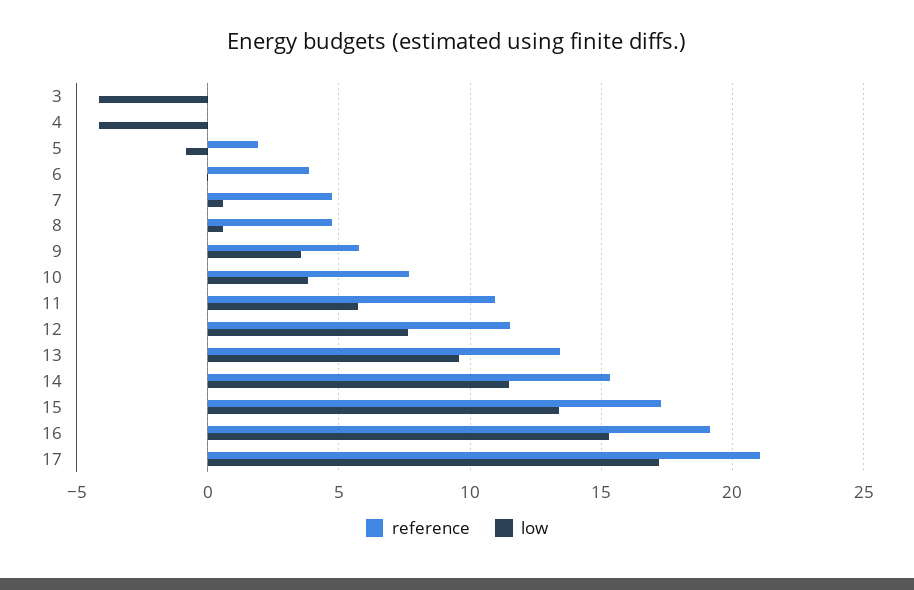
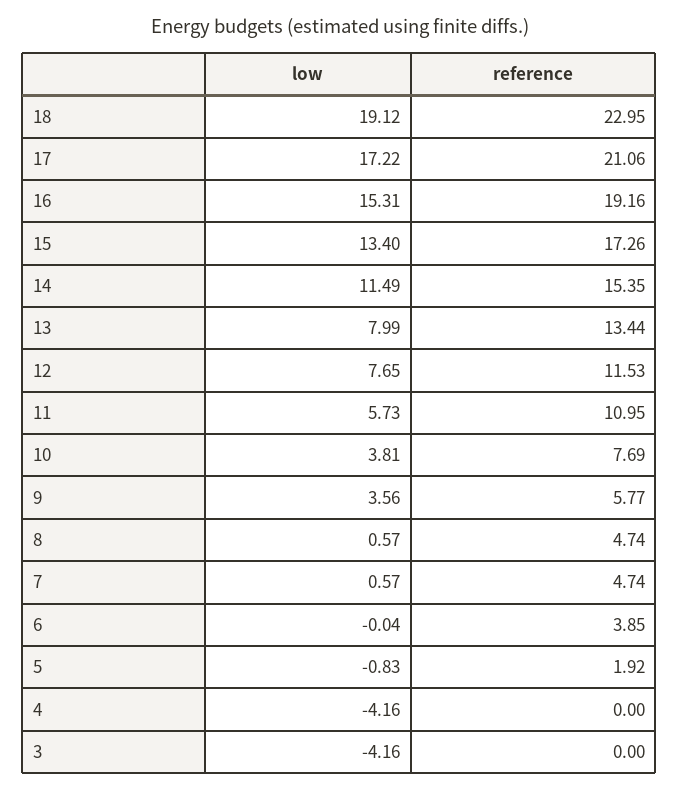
low, 13: 9.5 -> 7.99
low, 18: none -> 19.12
reference, 18: none -> 22.95

